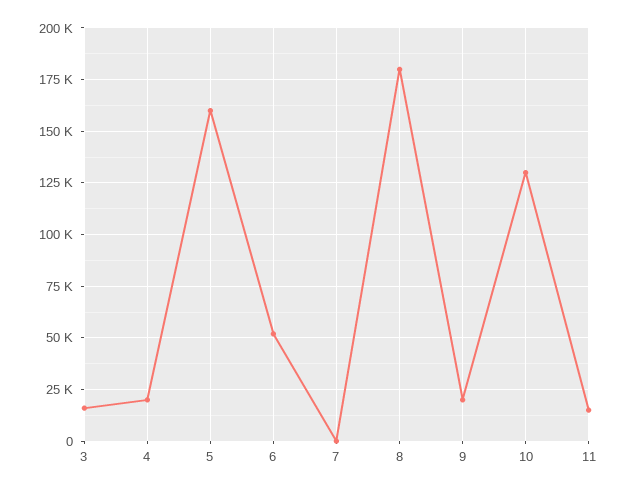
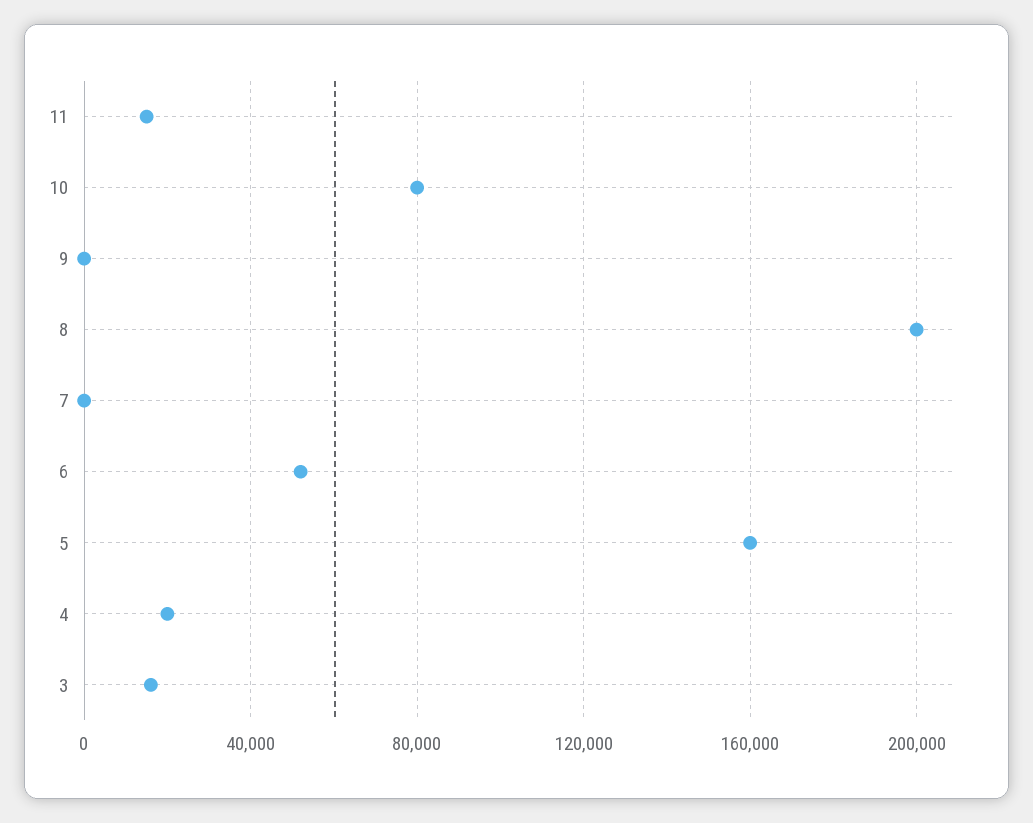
8: 180000 -> 200000
9: 20000 -> 0
10: 130000 -> 80000

